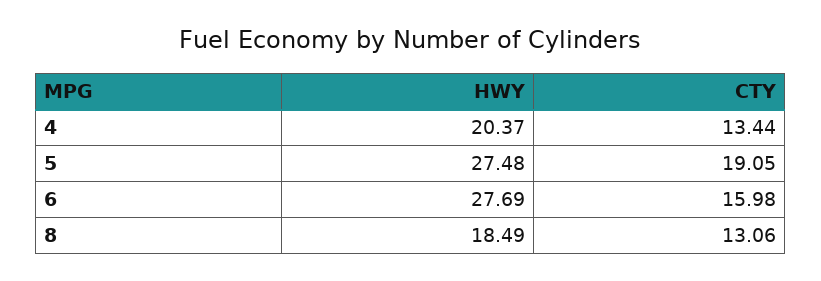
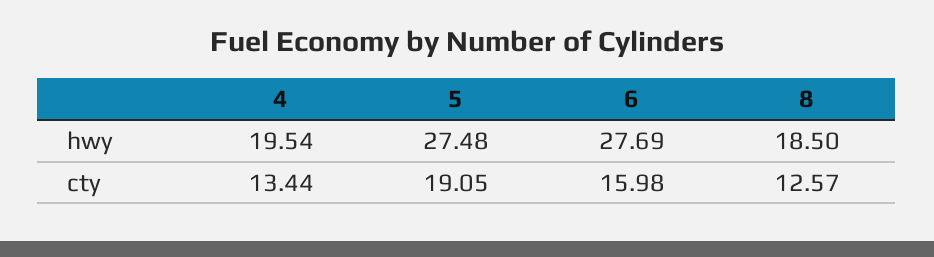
HWY, 4: 20.37 -> 19.54
HWY, 8: 18.49 -> 18.5
CTY, 8: 13.06 -> 12.57

